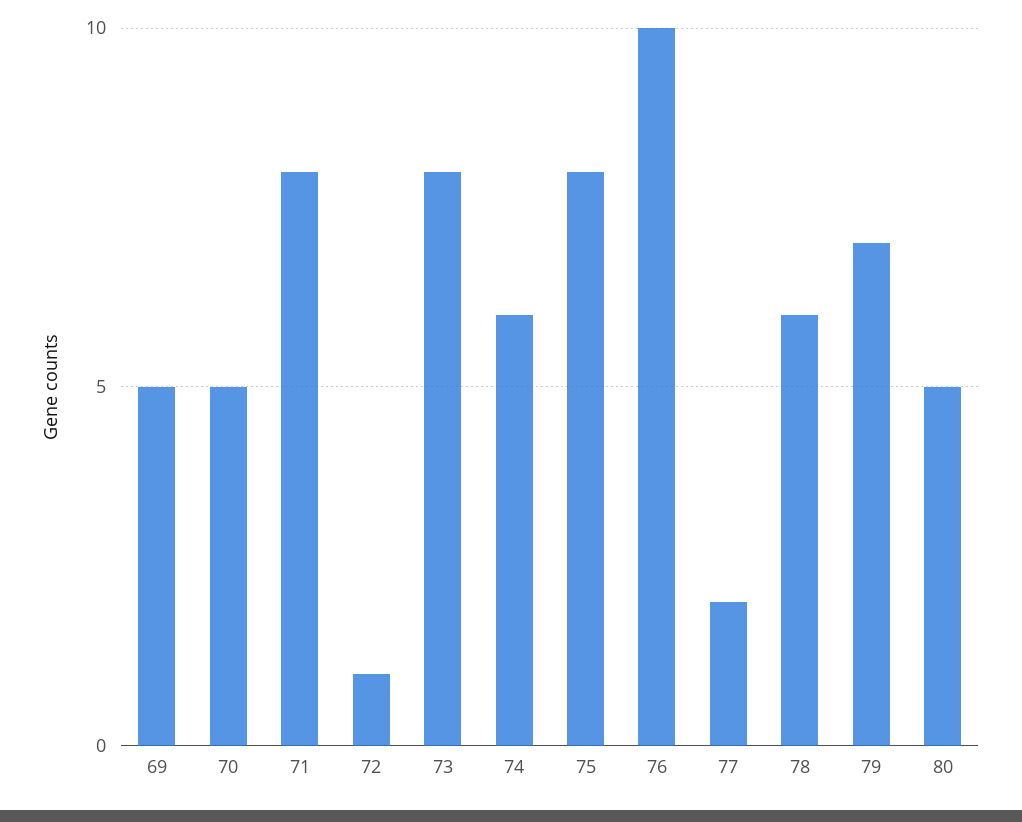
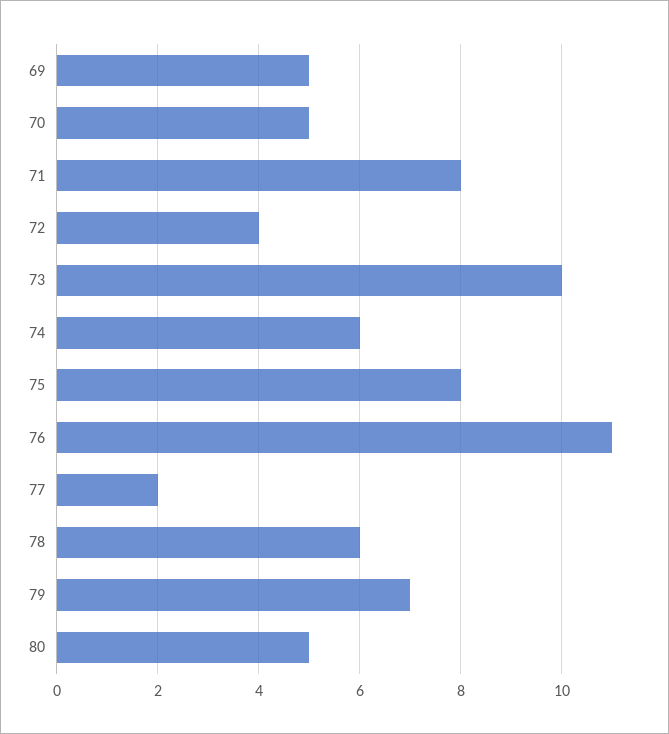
72: 1 -> 4
73: 8 -> 10
76: 10 -> 11

